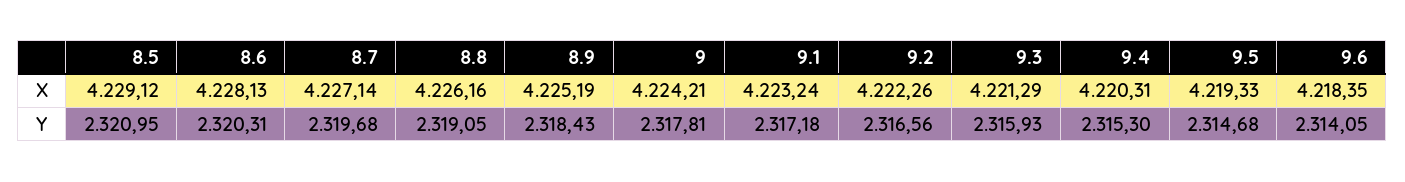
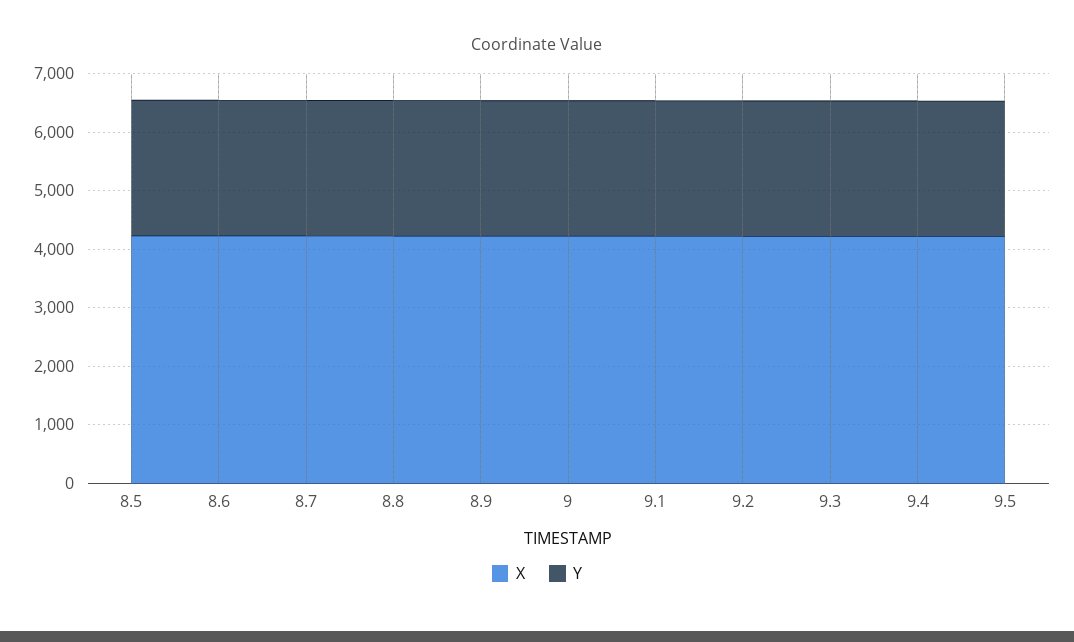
X, 9.6: 4218.35 -> none
Y, 9.6: 2314.05 -> none

